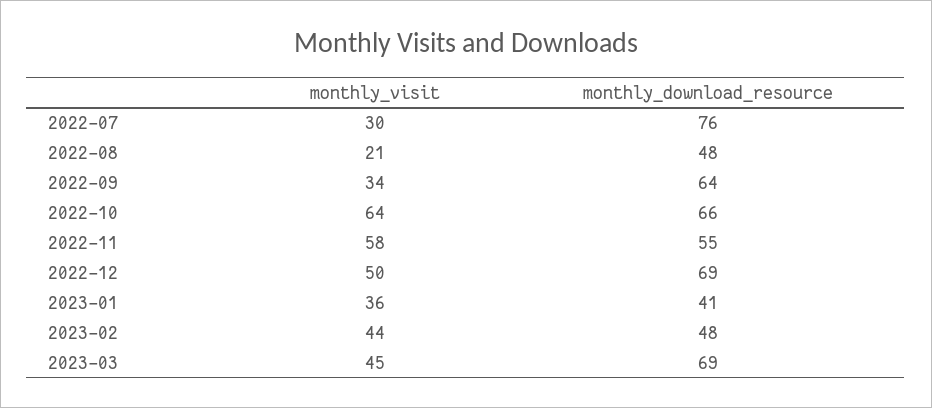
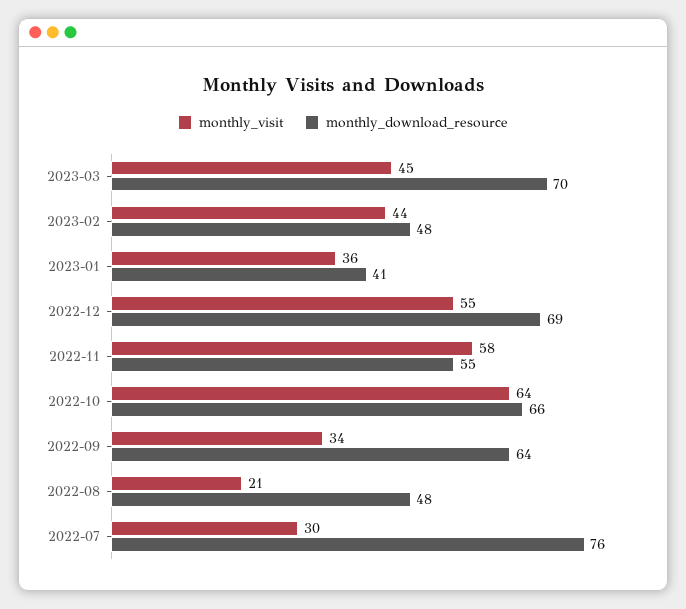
monthly_visit, 2022-12: 50 -> 55
monthly_download_resource, 2023-03: 69 -> 70

